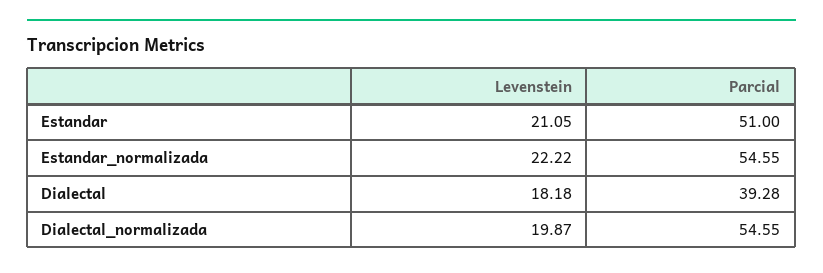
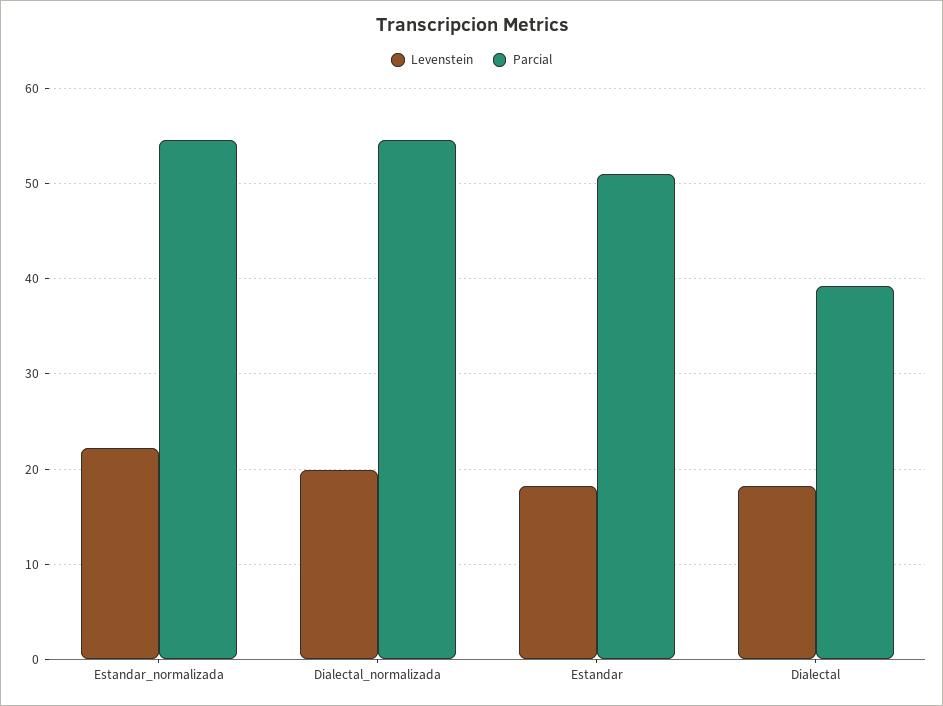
Levenstein, Estandar: 21.05 -> 18

